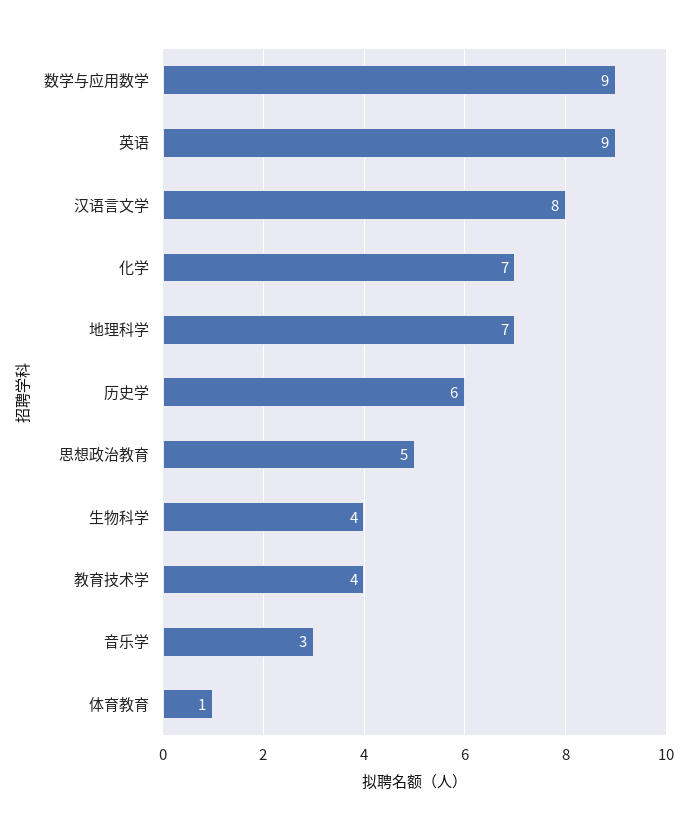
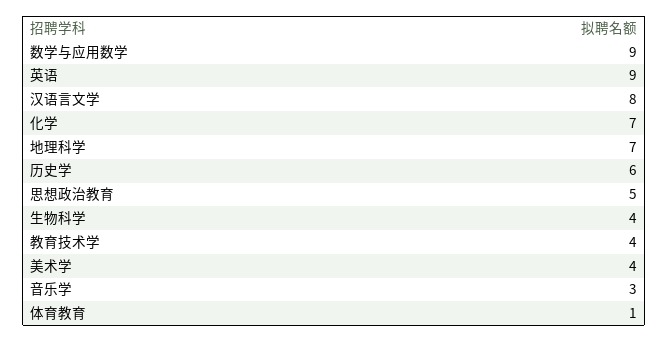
美术学: none -> 4

